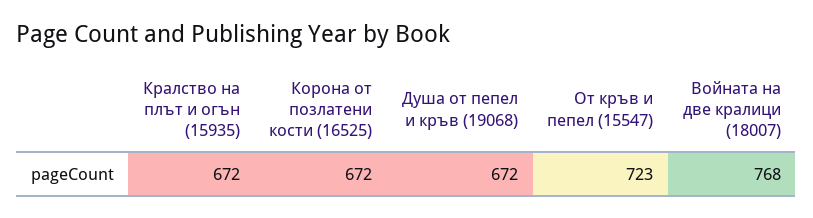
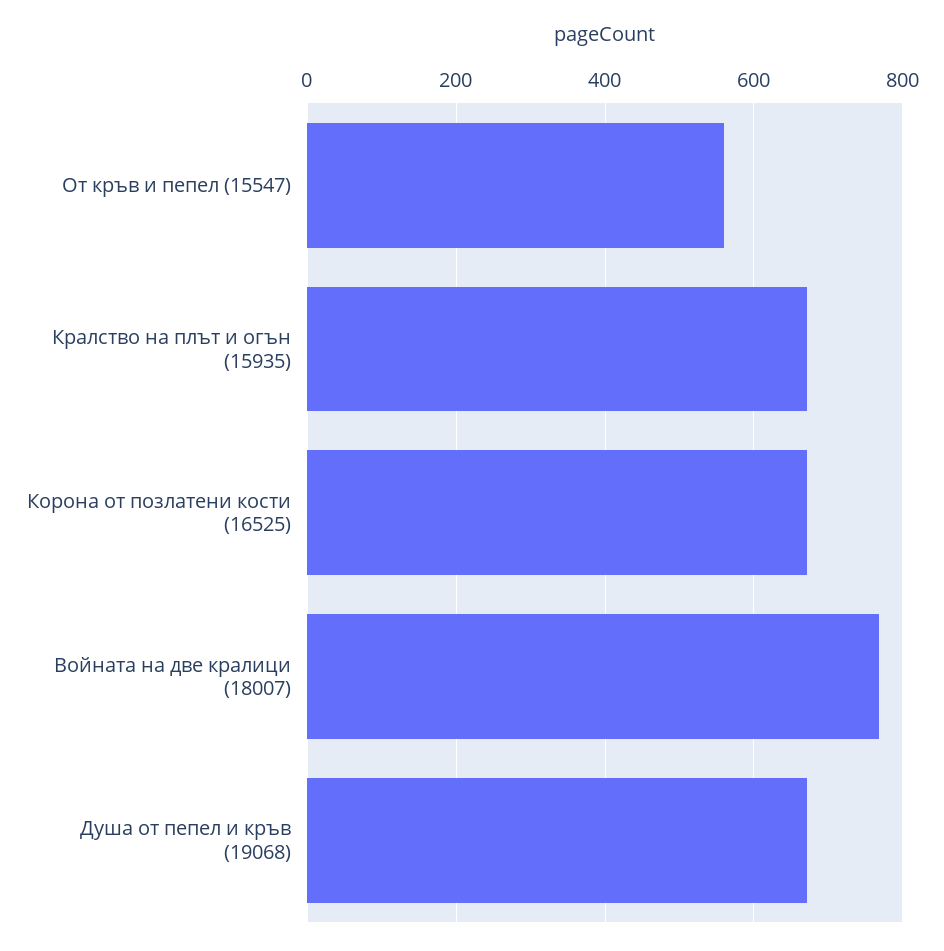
От кръв и пепел (15547): 723 -> 560

